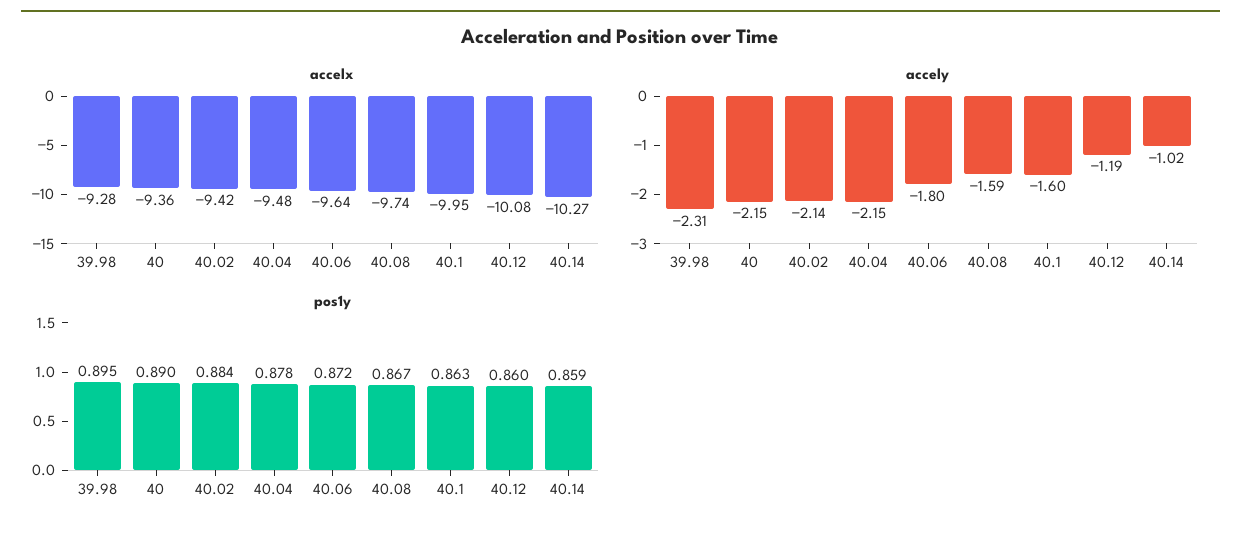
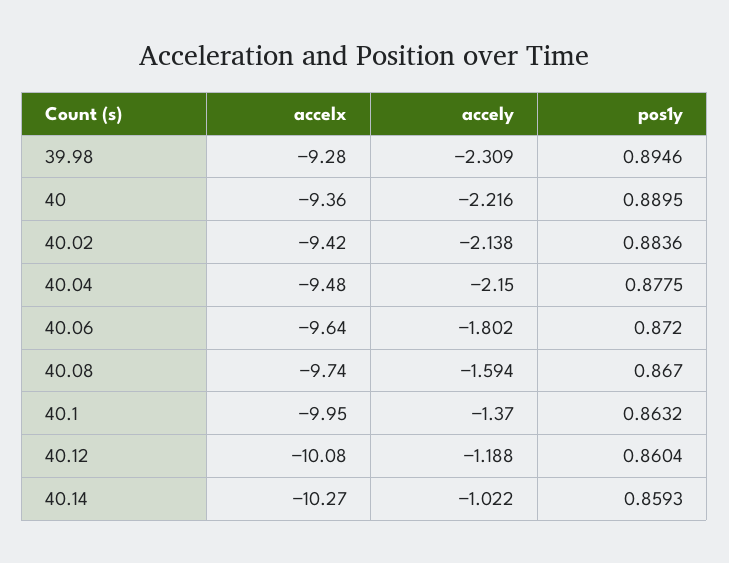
accely, 40: -2.15 -> -2.216
accely, 40.1: -1.6 -> -1.37

